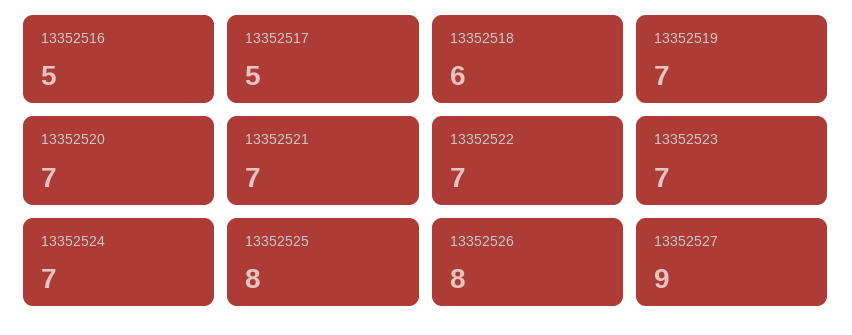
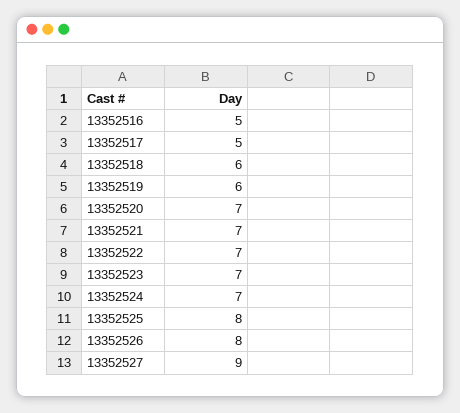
13352519: 7 -> 6

